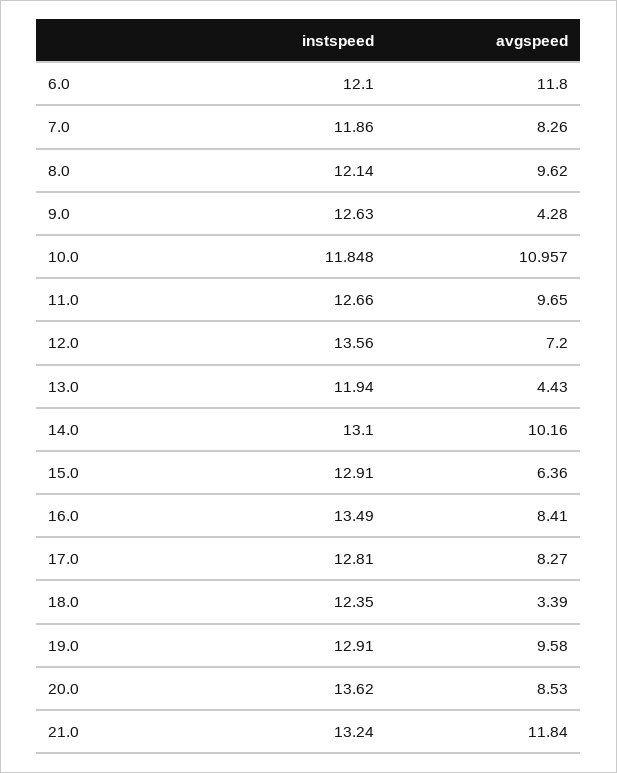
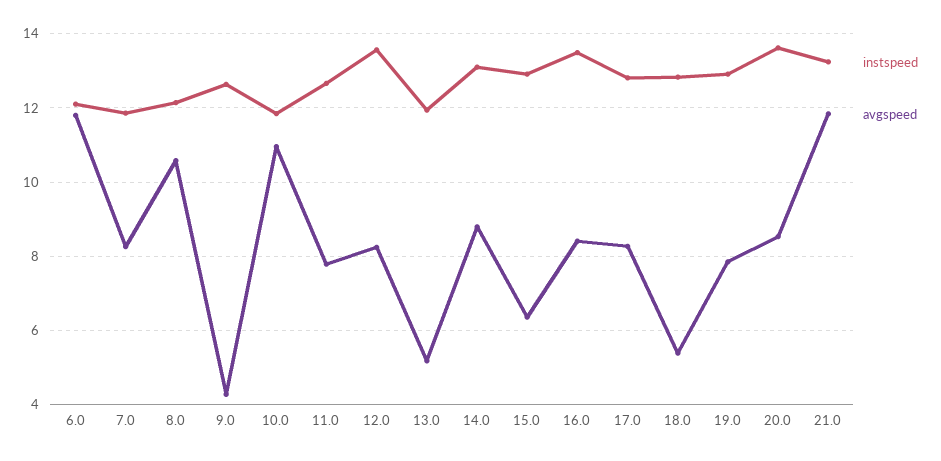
avgspeed, 8.0: 9.62 -> 10.6
avgspeed, 11.0: 9.65 -> 7.8
avgspeed, 12.0: 7.2 -> 8.2
avgspeed, 13.0: 4.43 -> 5.2
avgspeed, 14.0: 10.16 -> 8.8
instspeed, 18.0: 12.35 -> 12.8
avgspeed, 18.0: 3.39 -> 5.4
avgspeed, 19.0: 9.58 -> 7.8

